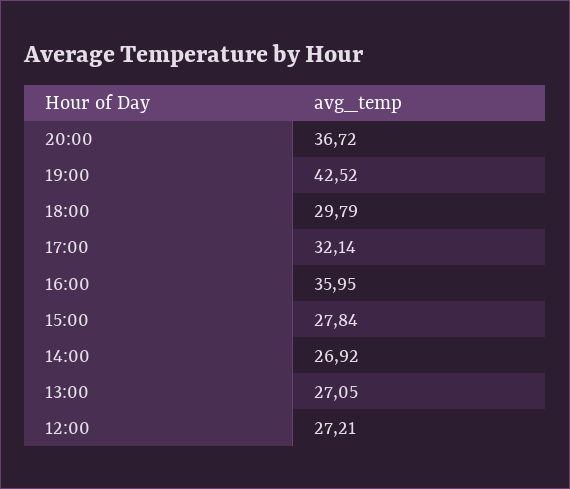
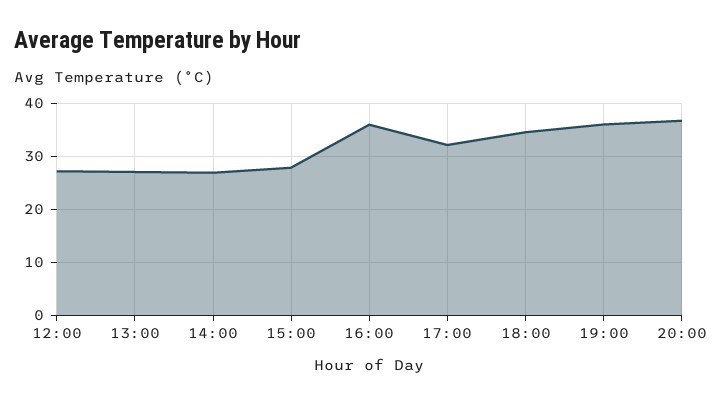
19:00: 42.52 -> 36
18:00: 29.79 -> 34

